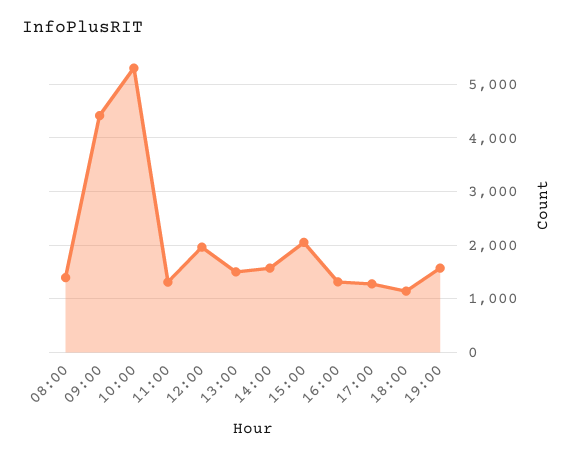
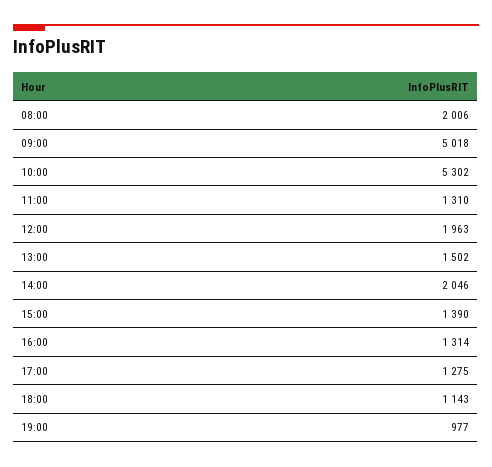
08:00: 1400 -> 2006
09:00: 4400 -> 5018
14:00: 1600 -> 2046
15:00: 2000 -> 1390
19:00: 1600 -> 977

